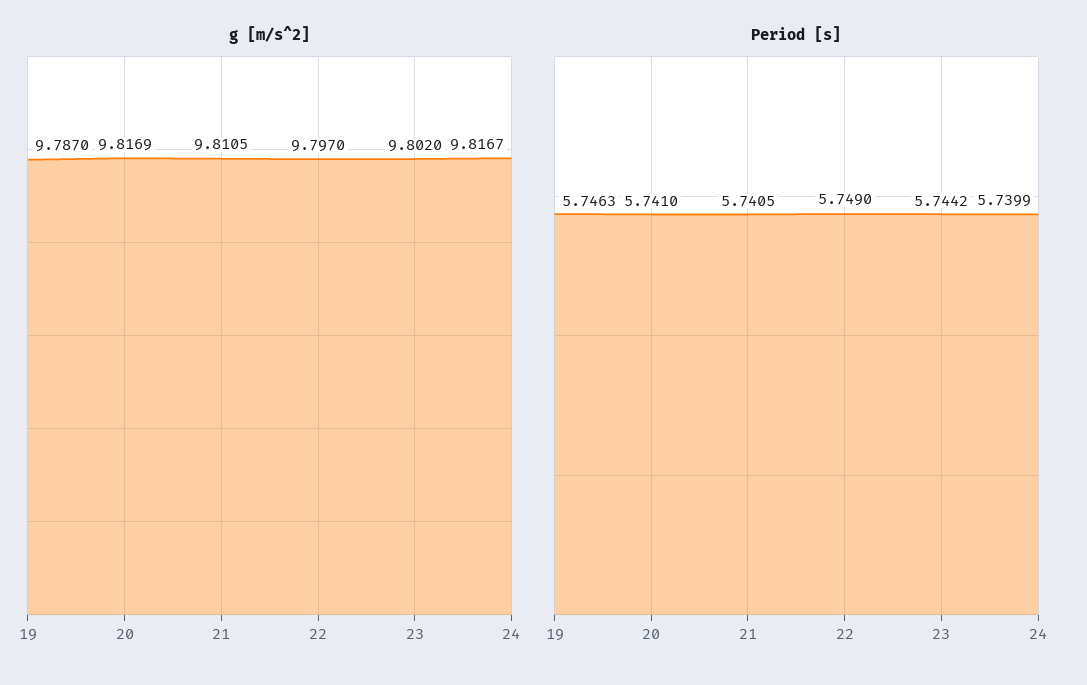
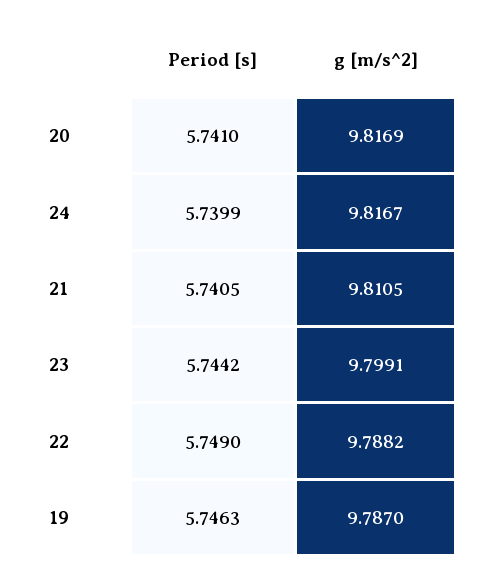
g [m/s^2], 22: 9.797 -> 9.7882
g [m/s^2], 23: 9.802 -> 9.7991

